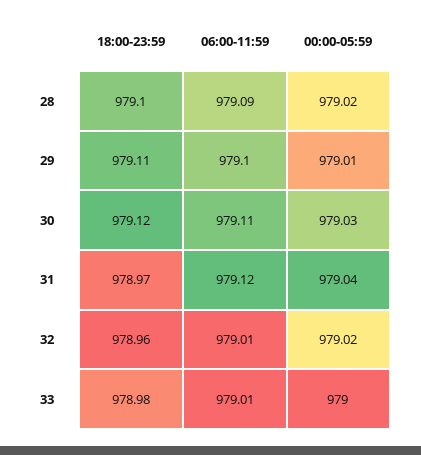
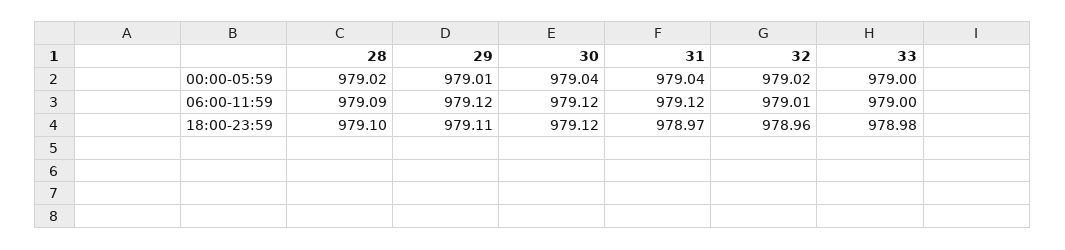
06:00-11:59, 29: 979.1 -> 979.12
06:00-11:59, 30: 979.11 -> 979.12
00:00-05:59, 30: 979.03 -> 979.04
06:00-11:59, 33: 979.01 -> 979

